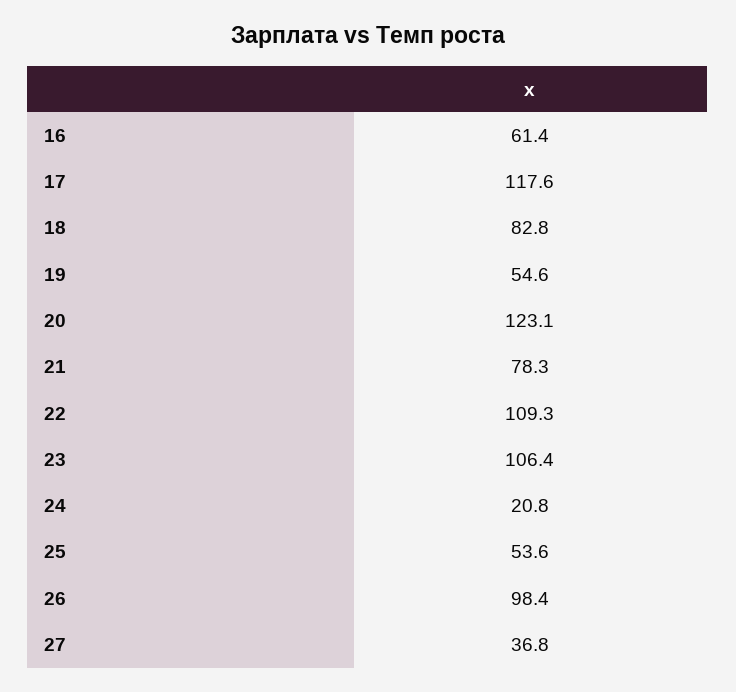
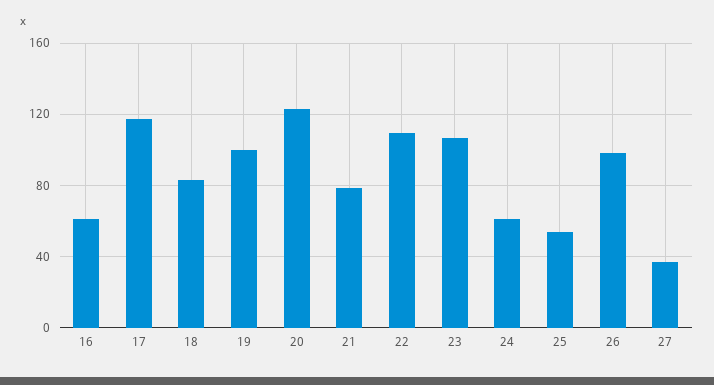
19: 54.6 -> 100
24: 20.8 -> 60

